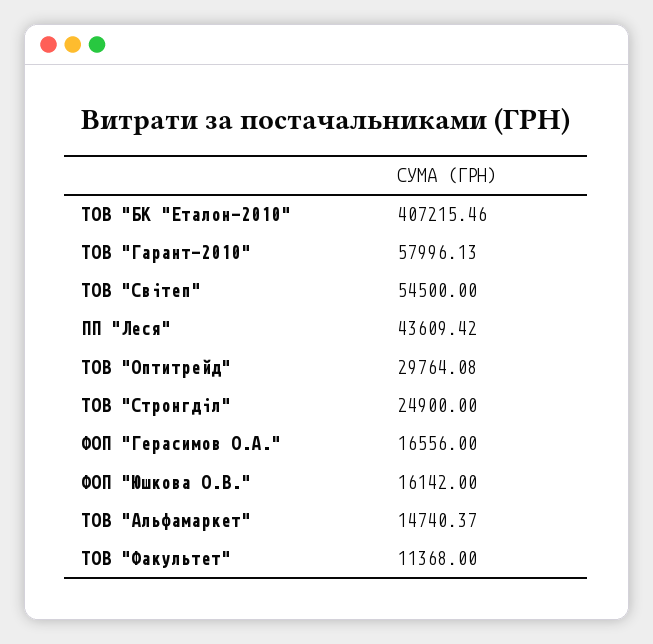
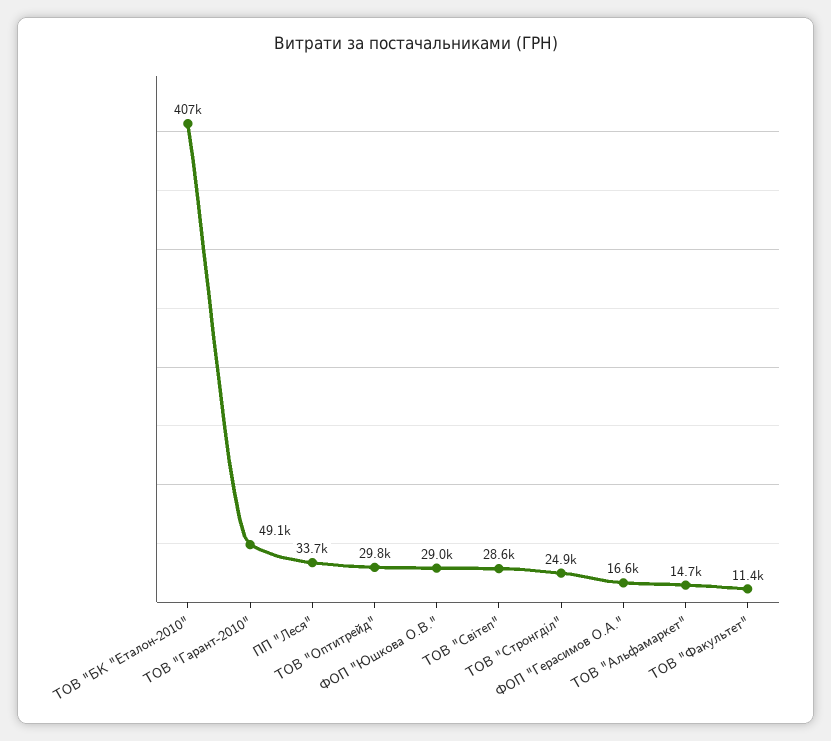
ТОВ "Гарант-2010": 57996.13 -> 49100
ТОВ "Світеп": 54500 -> 28600
ПП "Леся": 43609.42 -> 33700
ФОП "Юшкова О.В.": 16142 -> 29000

